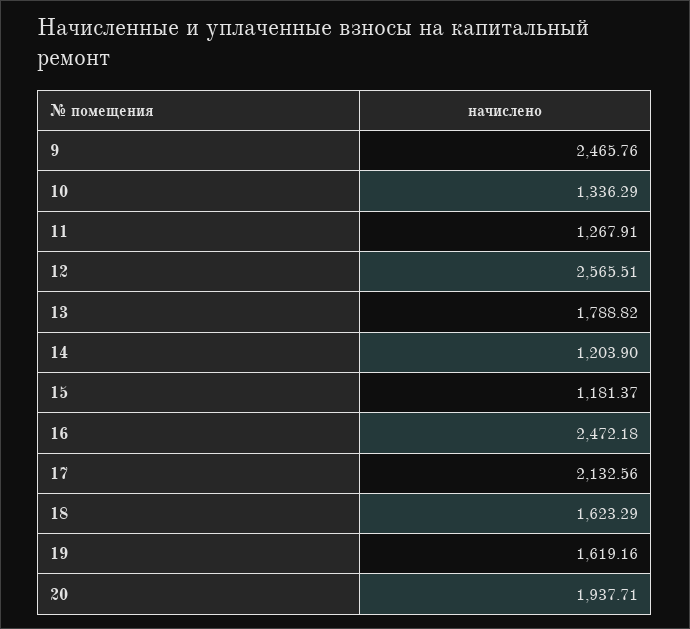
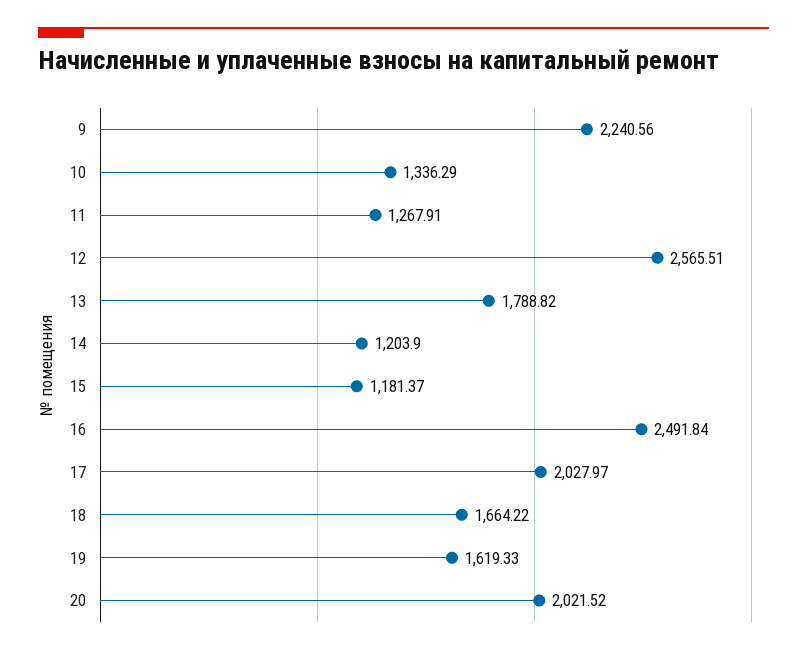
9: 2465.76 -> 2240.56
16: 2472.18 -> 2491.84
17: 2132.56 -> 2027.97
18: 1623.29 -> 1664.22
19: 1619.16 -> 1619.33
20: 1937.71 -> 2021.52

